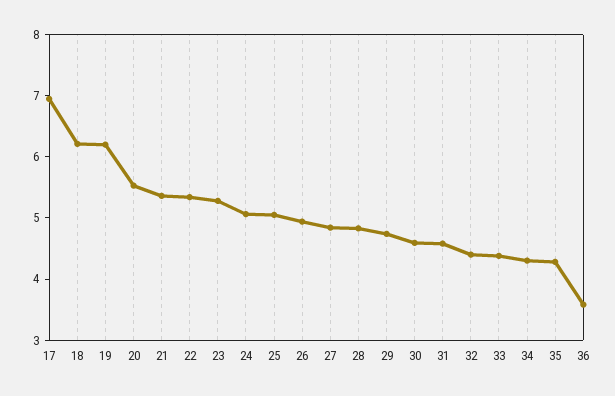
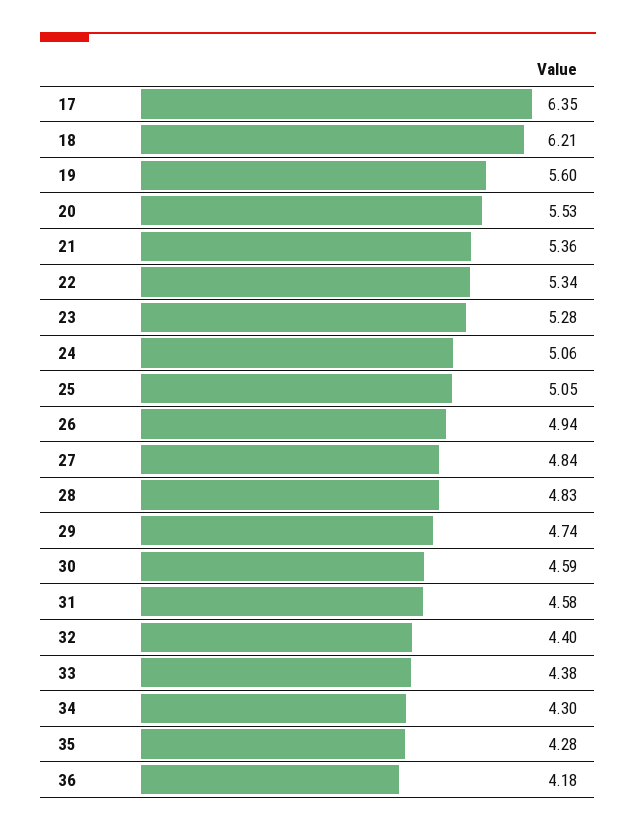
17: 7 -> 6.35
19: 6.2 -> 5.6
36: 3.6 -> 4.18

